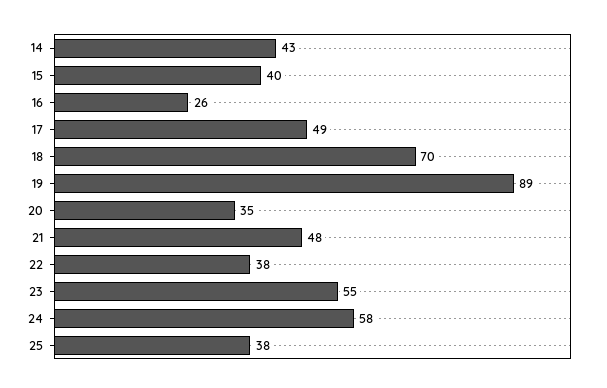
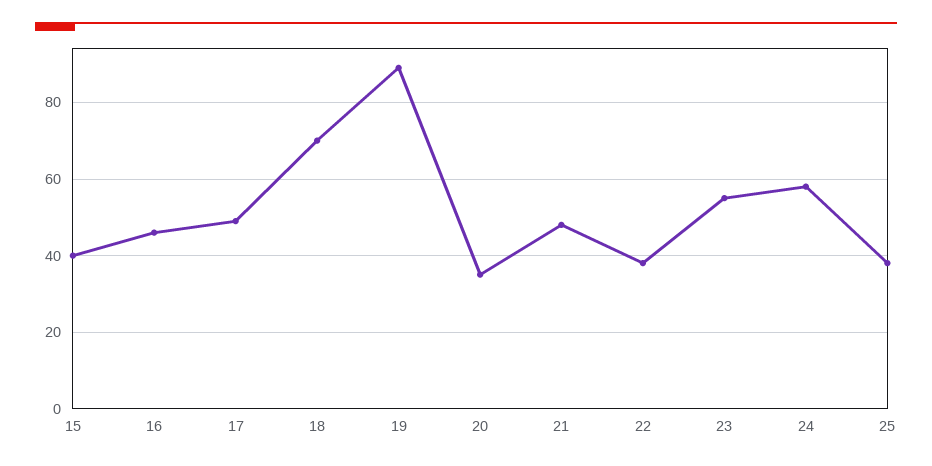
14: 43 -> none
16: 26 -> 45

